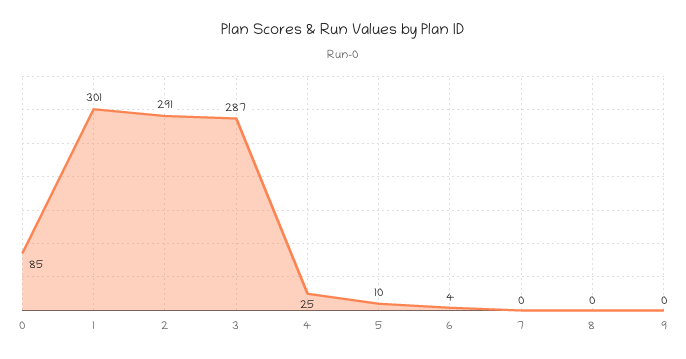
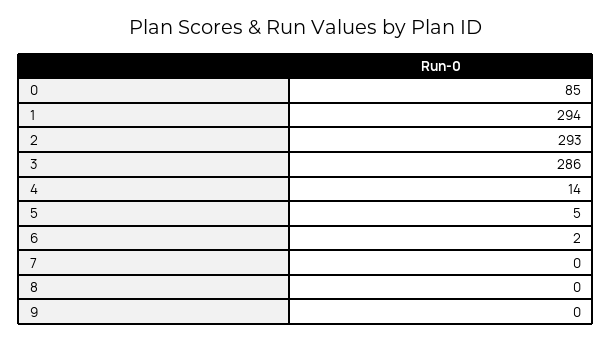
1: 301 -> 294
2: 291 -> 293
3: 287 -> 286
4: 25 -> 14
5: 10 -> 5
6: 4 -> 2

